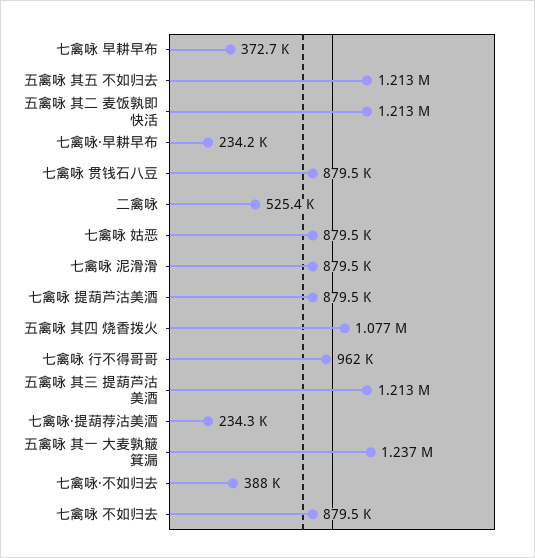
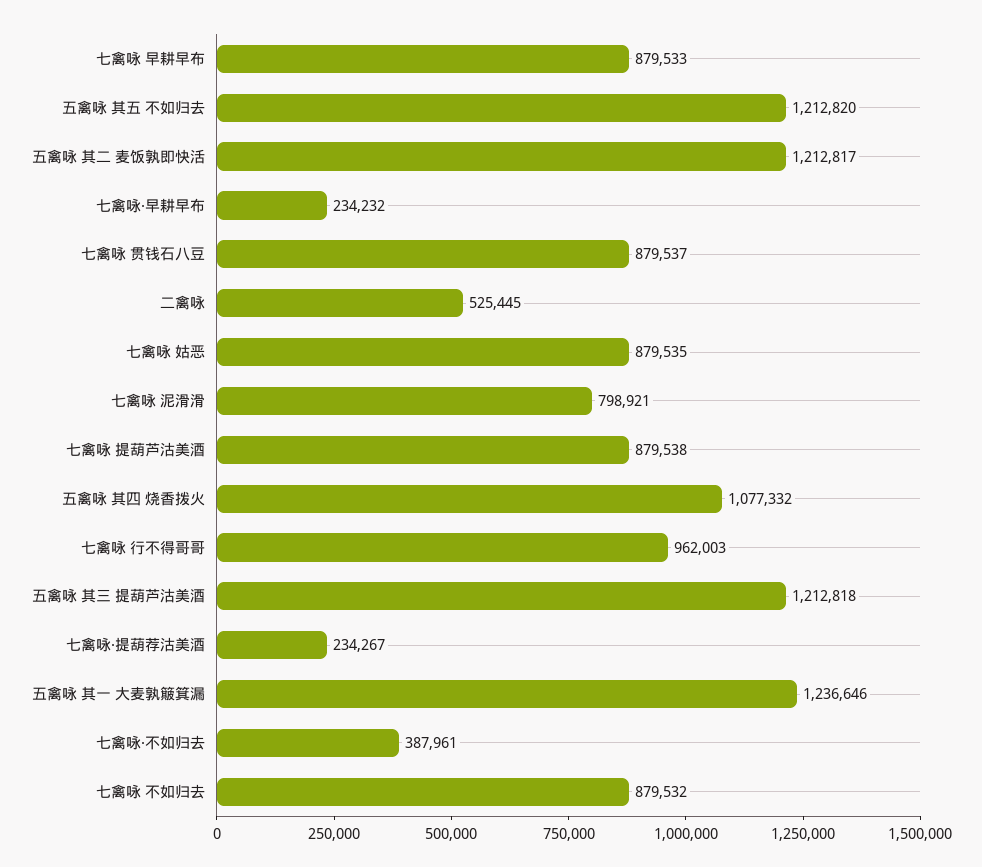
七禽咏 早耕早布: 372700 -> 879533
七禽咏 泥滑滑: 879500 -> 798921

